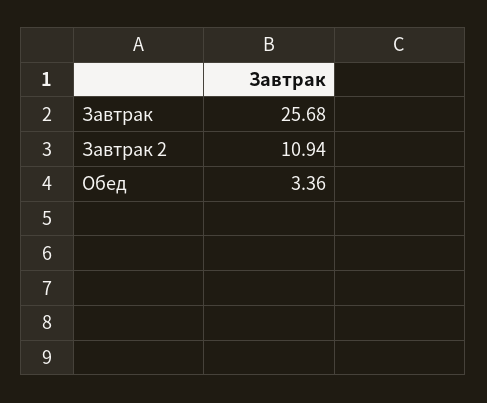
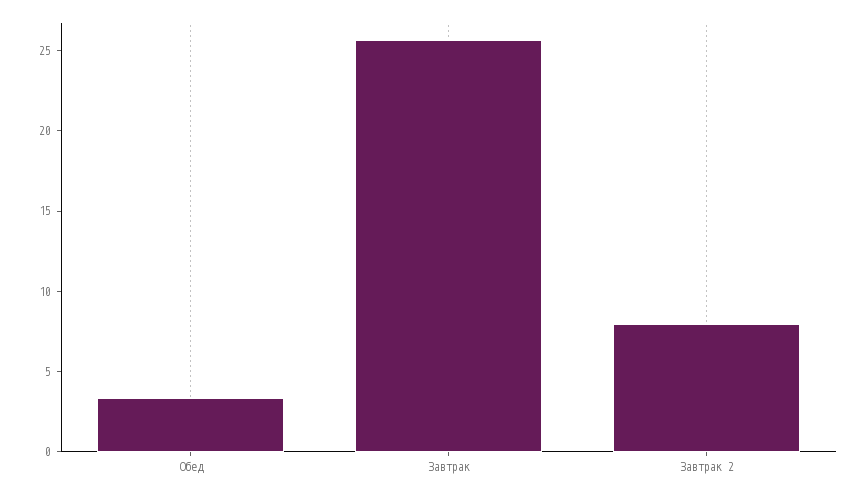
Завтрак 2: 10.94 -> 8

